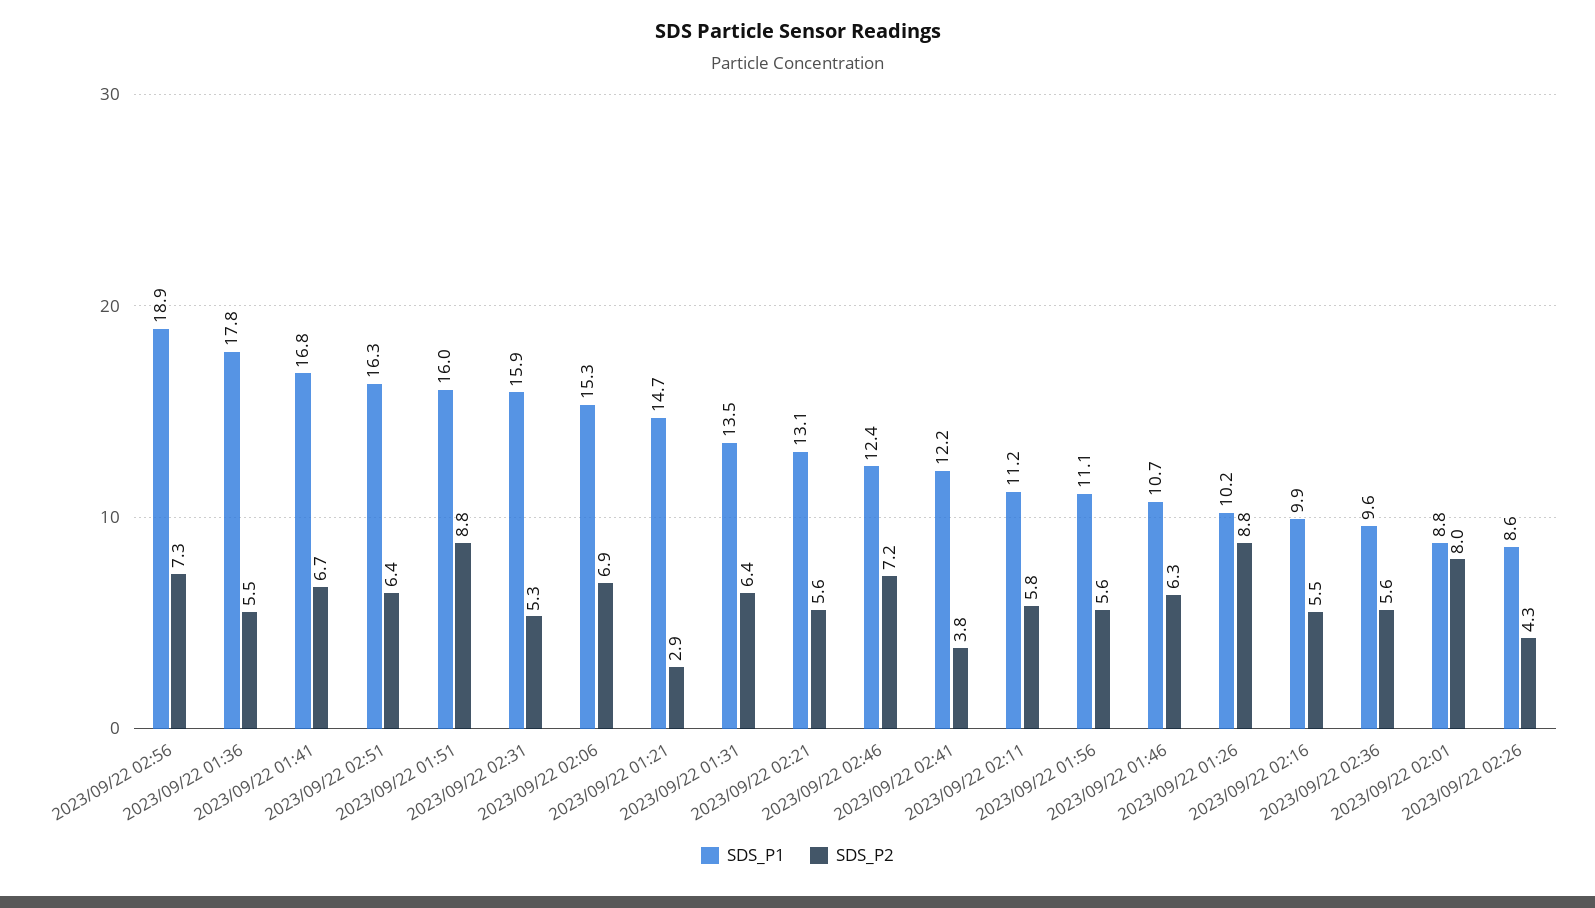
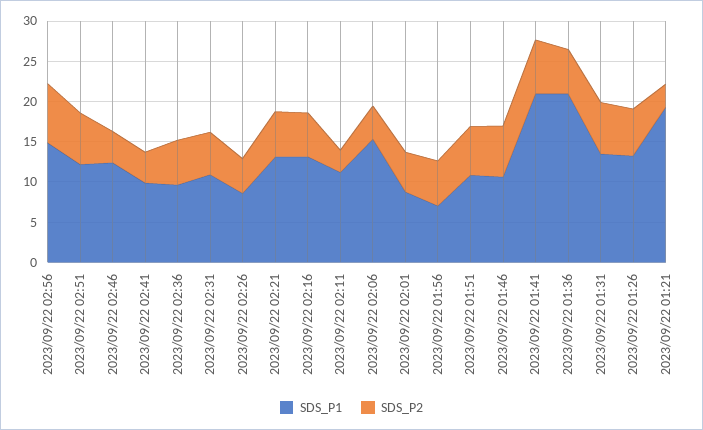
SDS_P1, 2023/09/22 02:56: 18.9 -> 15
SDS_P1, 2023/09/22 01:36: 17.8 -> 21
SDS_P1, 2023/09/22 01:41: 16.8 -> 21
SDS_P1, 2023/09/22 02:51: 16.3 -> 12
SDS_P1, 2023/09/22 01:51: 16 -> 11
SDS_P2, 2023/09/22 01:51: 8.8 -> 6
SDS_P1, 2023/09/22 02:31: 15.9 -> 11
SDS_P2, 2023/09/22 02:06: 6.9 -> 4
SDS_P1, 2023/09/22 01:21: 14.7 -> 19
SDS_P2, 2023/09/22 02:46: 7.2 -> 4
SDS_P1, 2023/09/22 02:41: 12.2 -> 10
SDS_P2, 2023/09/22 02:11: 5.8 -> 3
SDS_P1, 2023/09/22 01:56: 11.1 -> 7
SDS_P1, 2023/09/22 01:26: 10.2 -> 13
SDS_P2, 2023/09/22 01:26: 8.8 -> 6
SDS_P1, 2023/09/22 02:16: 9.9 -> 13
SDS_P2, 2023/09/22 02:01: 8 -> 5

